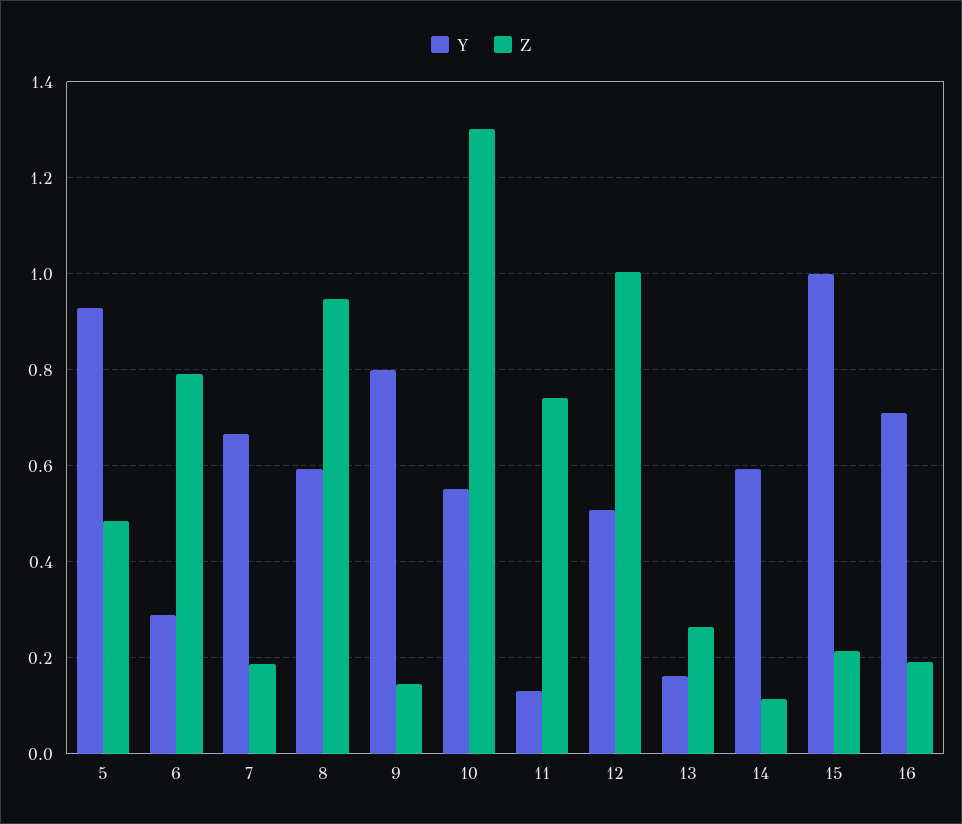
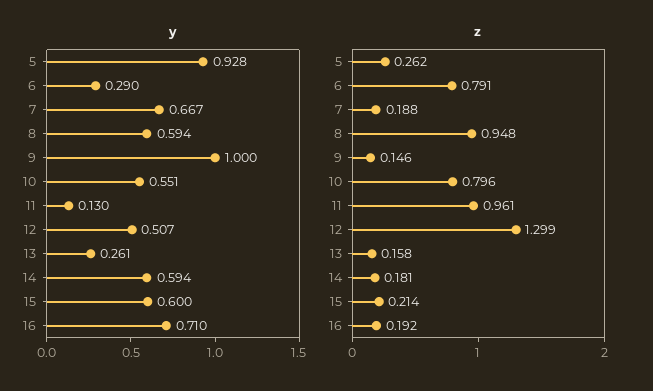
Z, 5: 0.48 -> 0.262
Y, 9: 0.8 -> 1
Z, 10: 1.3 -> 0.796
Z, 11: 0.74 -> 0.961
Z, 12: 1 -> 1.299
Y, 13: 0.16 -> 0.261
Z, 13: 0.26 -> 0.158
Z, 14: 0.12 -> 0.181
Y, 15: 1 -> 0.6

